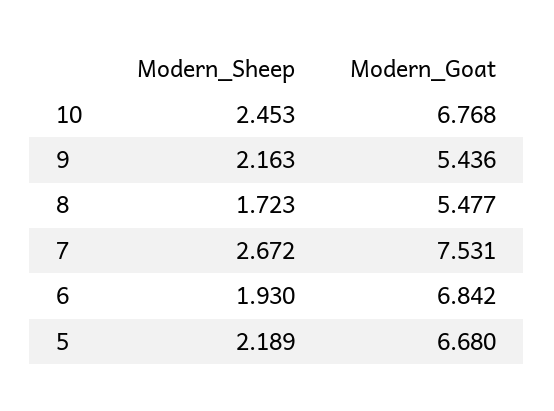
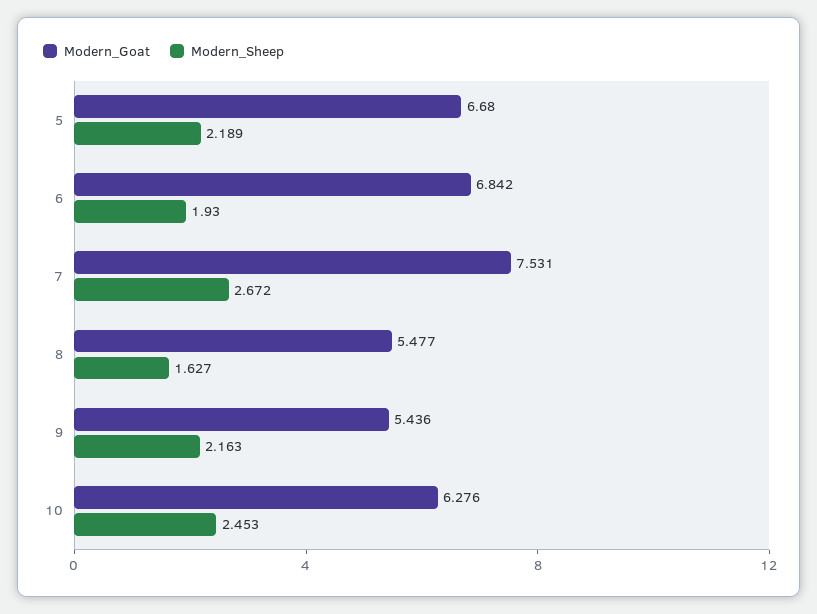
Modern_Goat, 10: 6.768 -> 6.276
Modern_Sheep, 8: 1.723 -> 1.627

